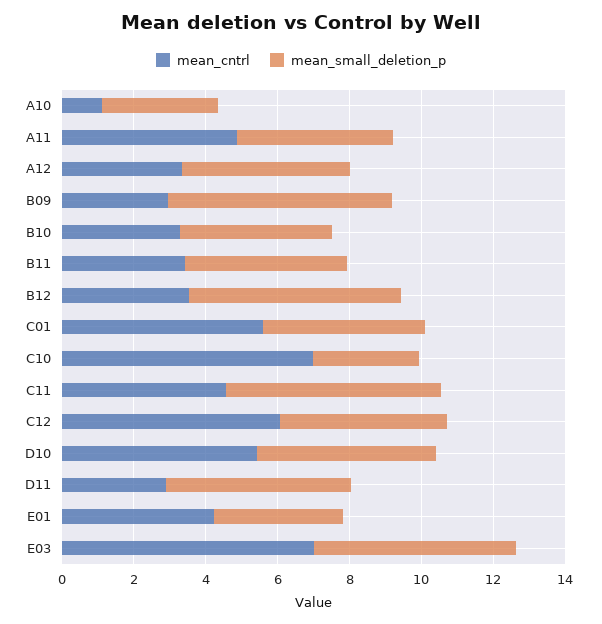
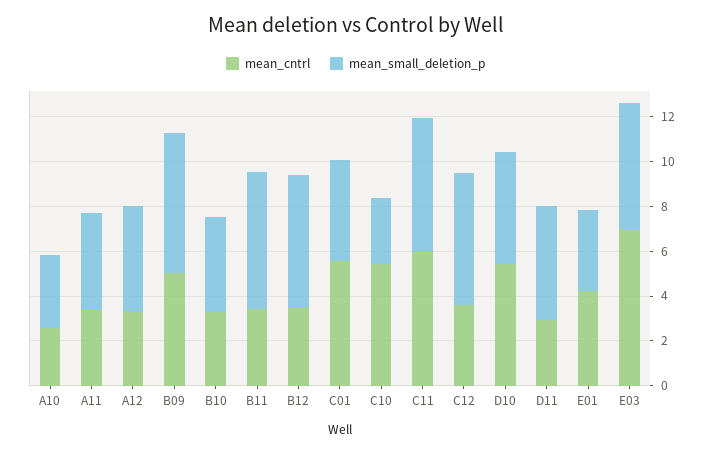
mean_cntrl, A10: 1 -> 2.5
mean_cntrl, A11: 5 -> 3.5
mean_cntrl, B09: 3 -> 5
mean_small_deletion_p, B11: 4.5 -> 6
mean_cntrl, C10: 7 -> 5.5
mean_cntrl, C11: 4.5 -> 6
mean_cntrl, C12: 6 -> 3.5
mean_small_deletion_p, C12: 4.5 -> 6

